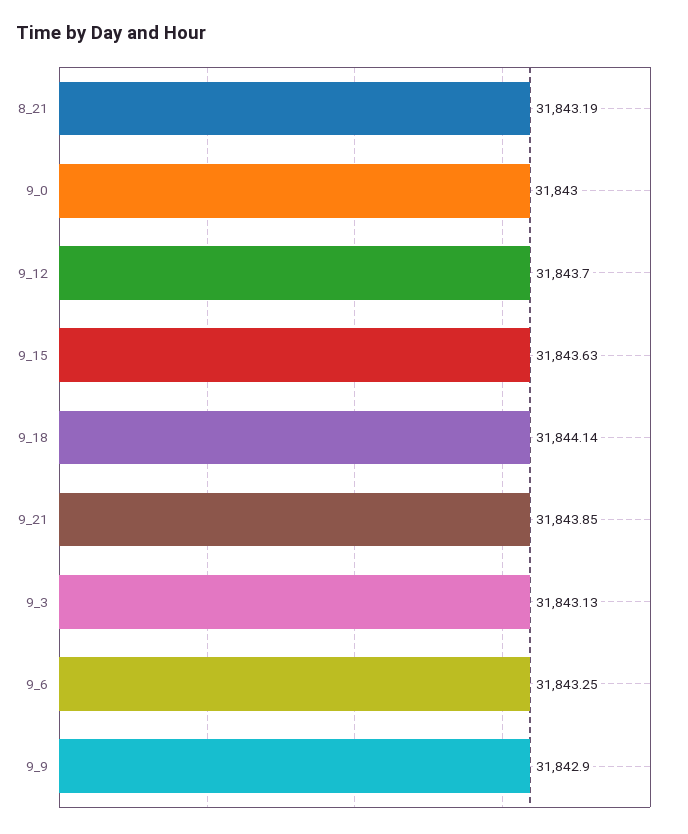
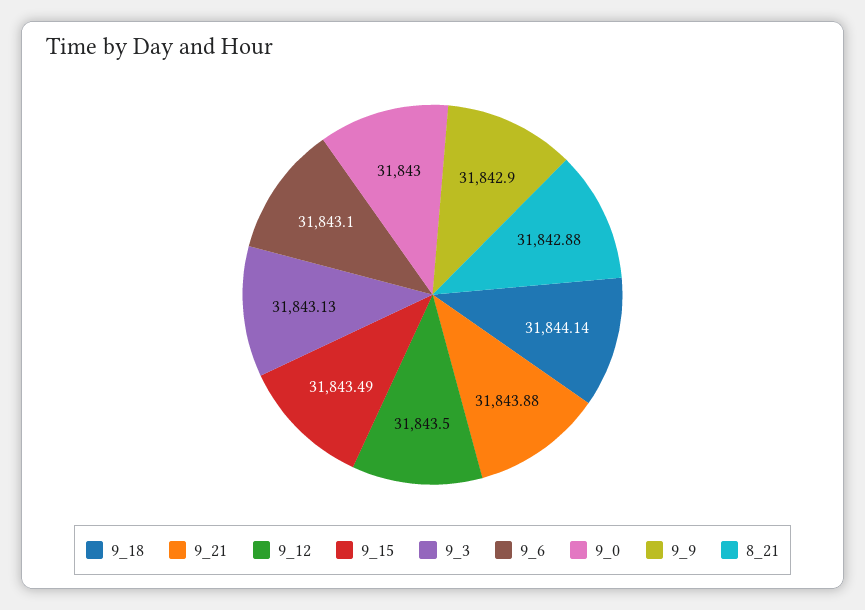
8_21: 31843.19 -> 31842.88
9_12: 31843.7 -> 31843.5
9_15: 31843.63 -> 31843.49
9_21: 31843.85 -> 31843.88
9_6: 31843.25 -> 31843.1

